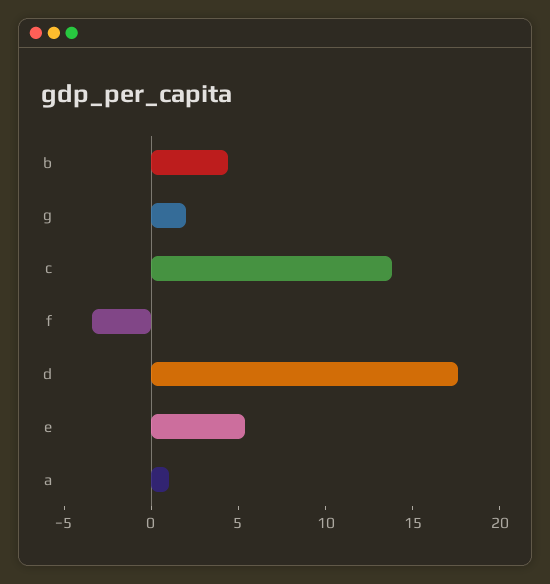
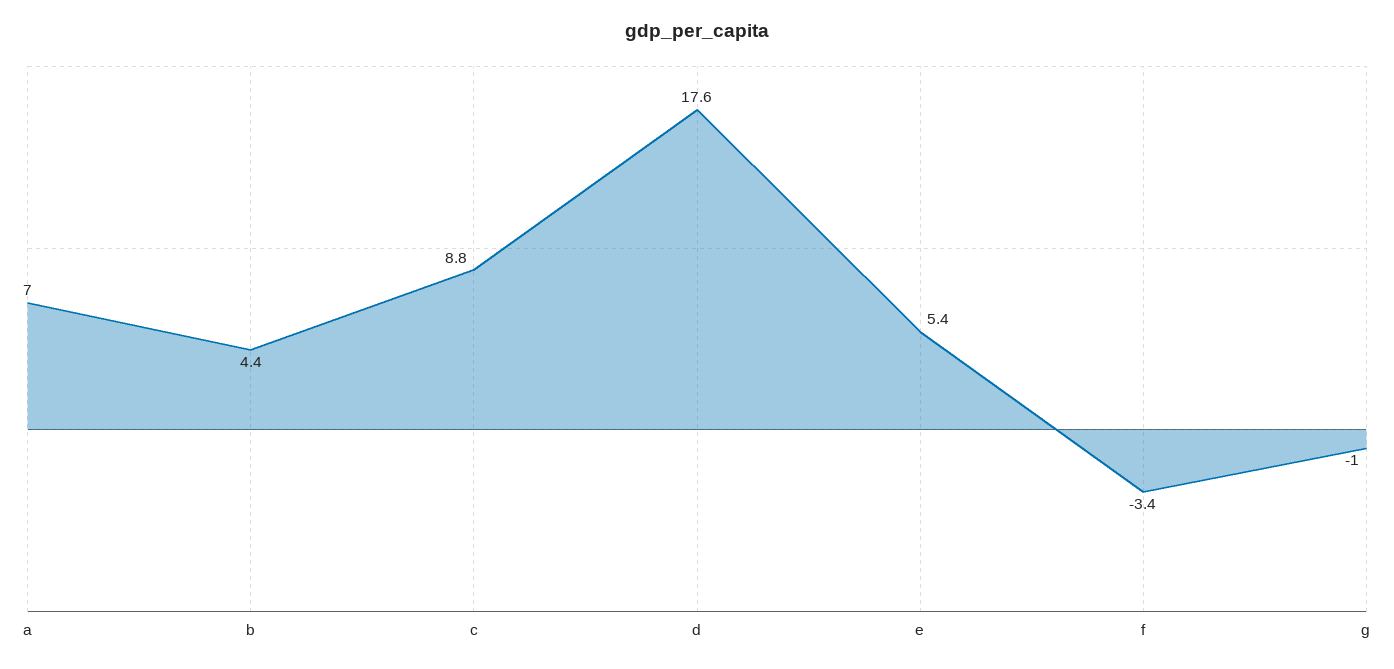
g: 2 -> -1
c: 14 -> 8.8
a: 1 -> 7

